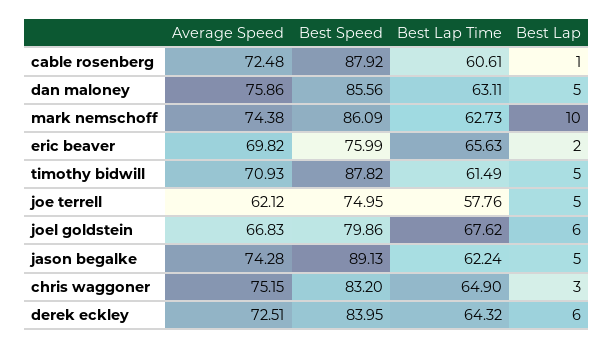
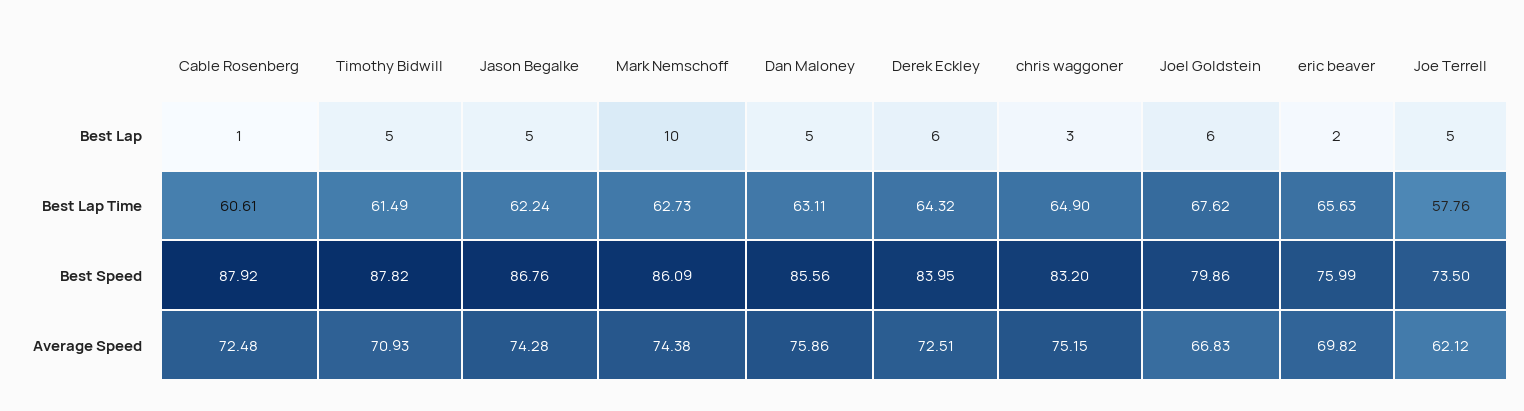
Best Speed, joe terrell: 74.95 -> 73.5
Best Speed, jason begalke: 89.13 -> 86.76

